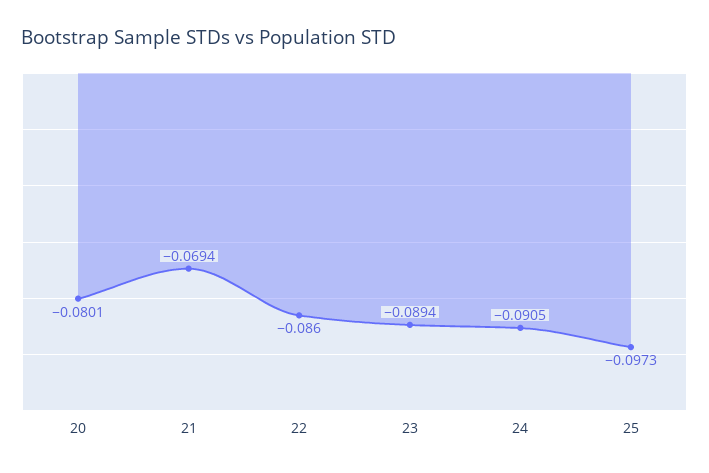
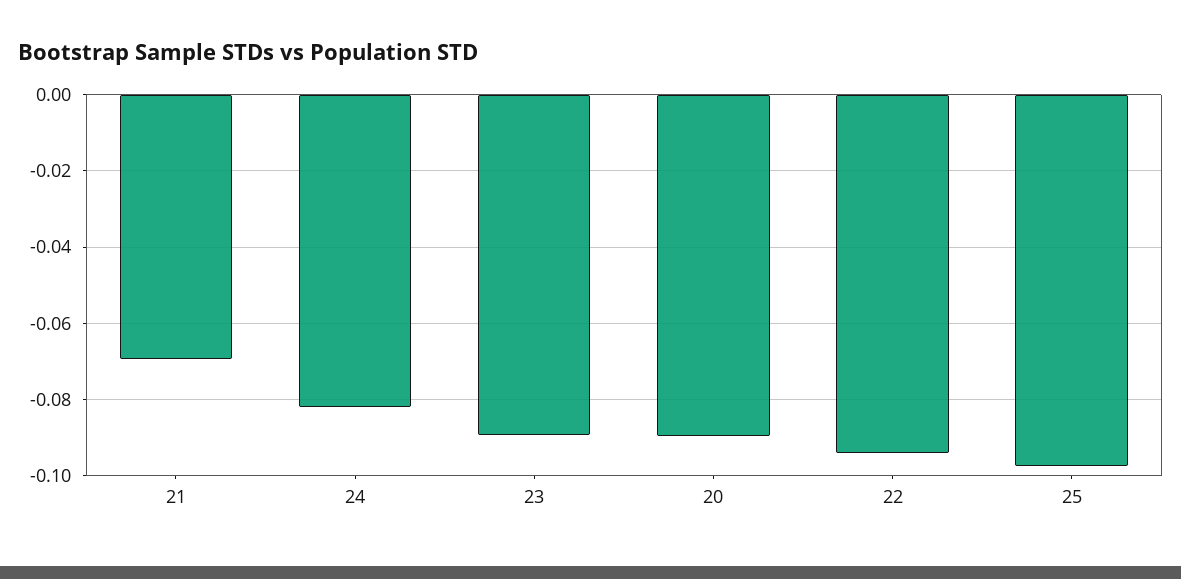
20: -0.0801 -> -0.09
22: -0.086 -> -0.094
24: -0.0905 -> -0.082

